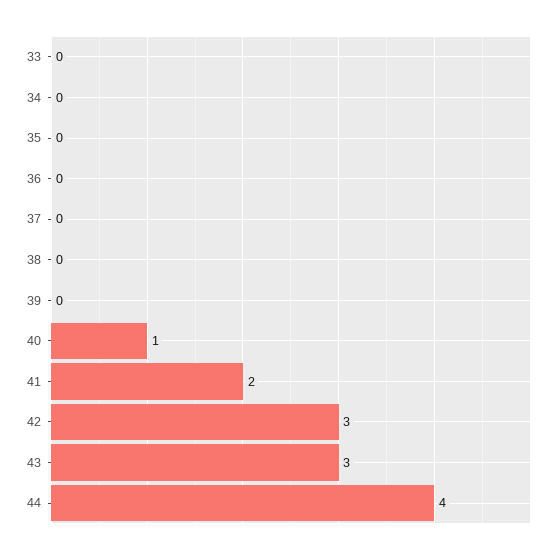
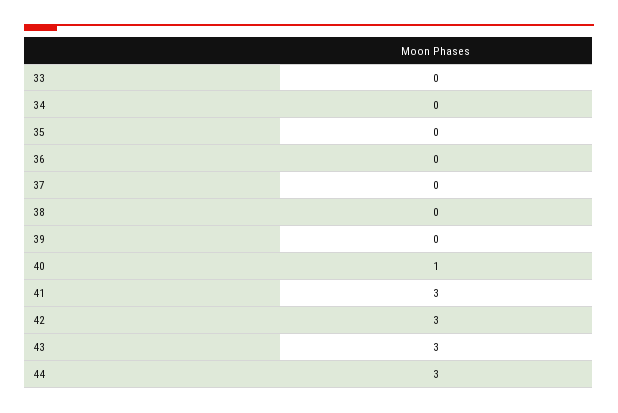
41: 2 -> 3
44: 4 -> 3

